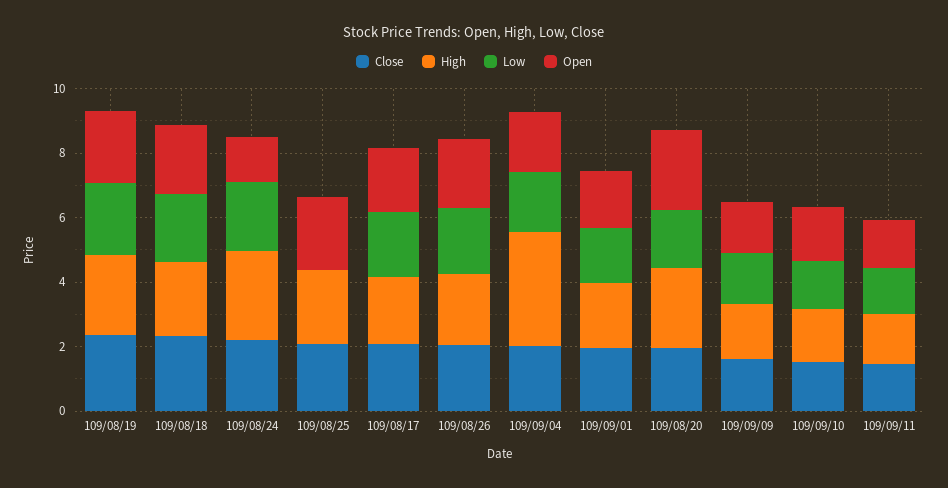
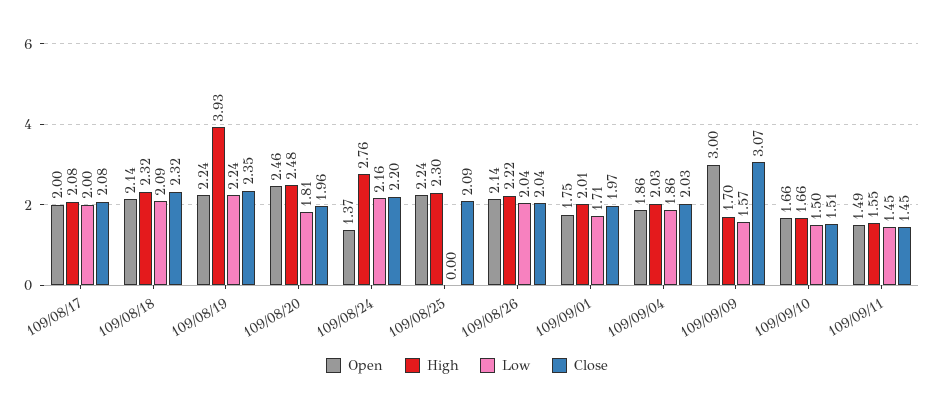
High, 109/08/19: 2.5 -> 3.93
High, 109/09/04: 3.5 -> 2.03
Close, 109/09/09: 1.5 -> 3.07
Open, 109/09/09: 1.5 -> 3

